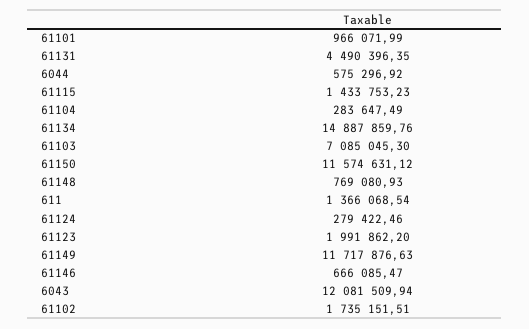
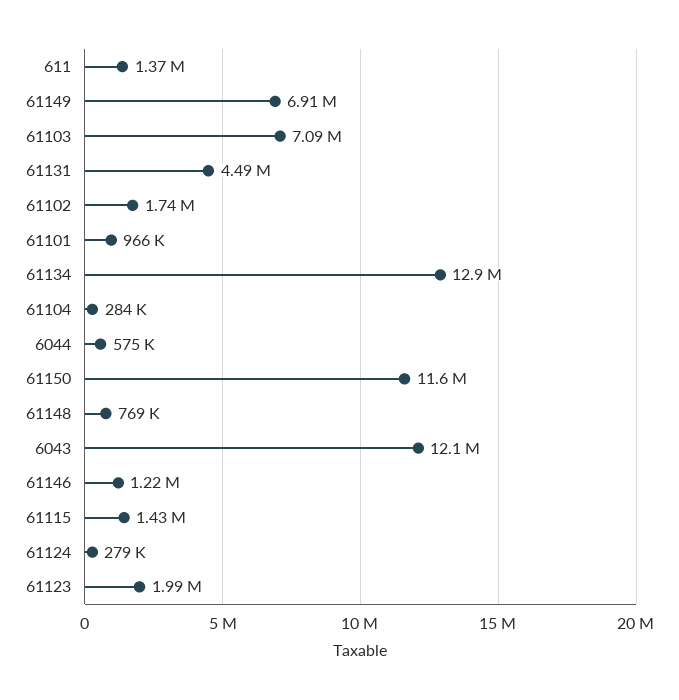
61134: 14887859.76 -> 12900000
61149: 11717876.63 -> 6910000
61146: 666085.47 -> 1220000

